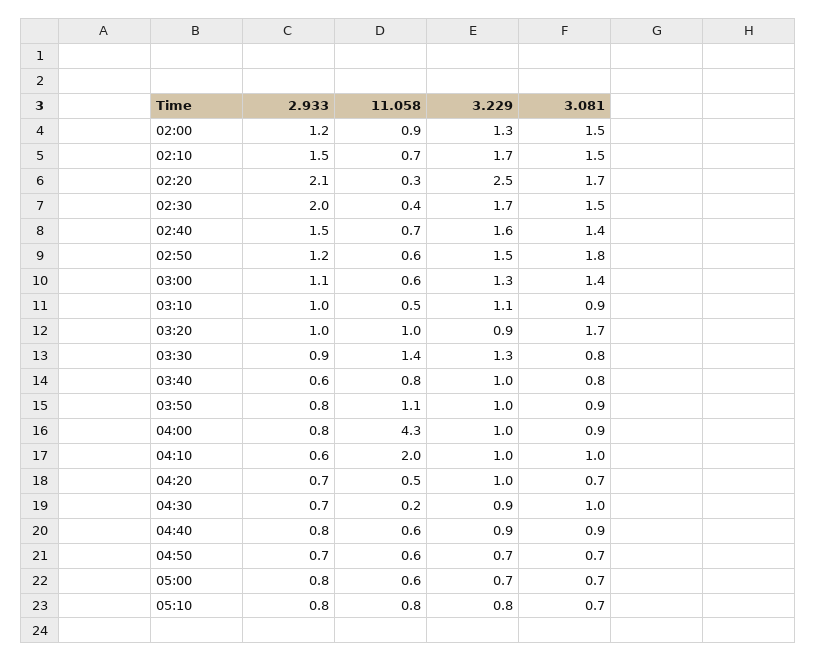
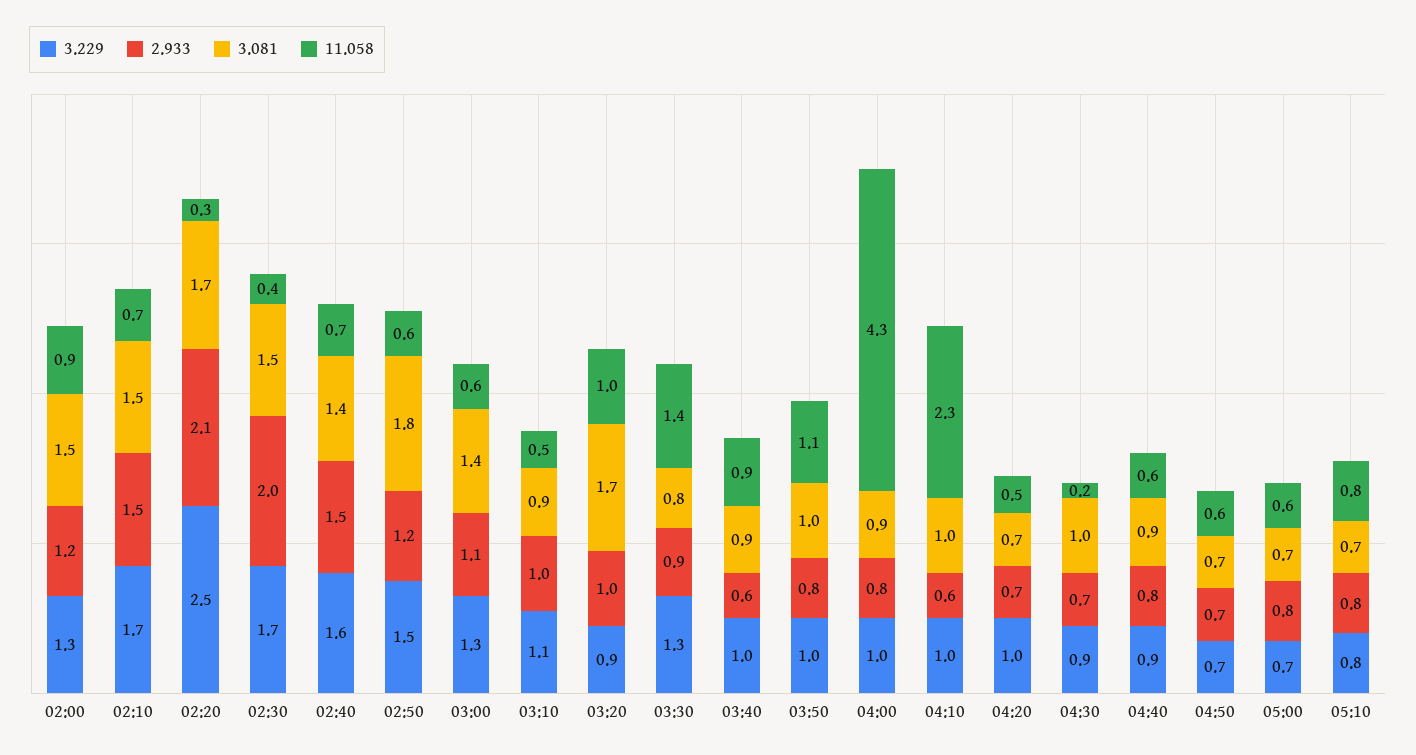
11.058, 03:40: 0.8 -> 0.9
3.081, 03:40: 0.8 -> 0.9
3.081, 03:50: 0.9 -> 1
11.058, 04:10: 2 -> 2.3

